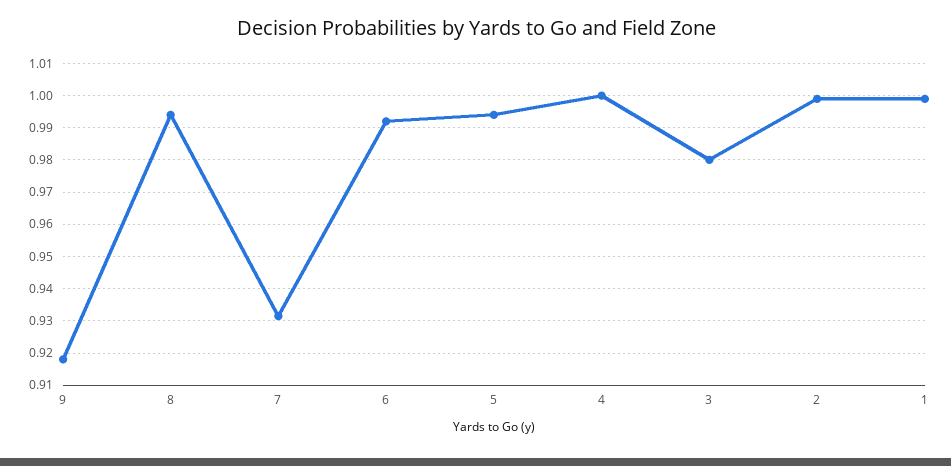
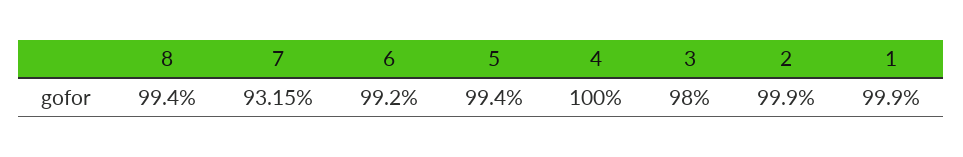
9: 0.918 -> none

